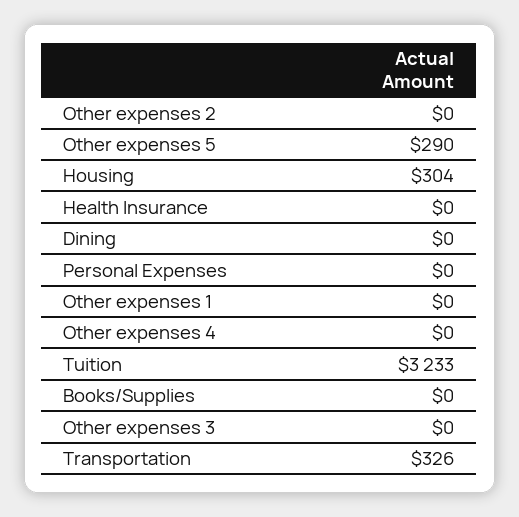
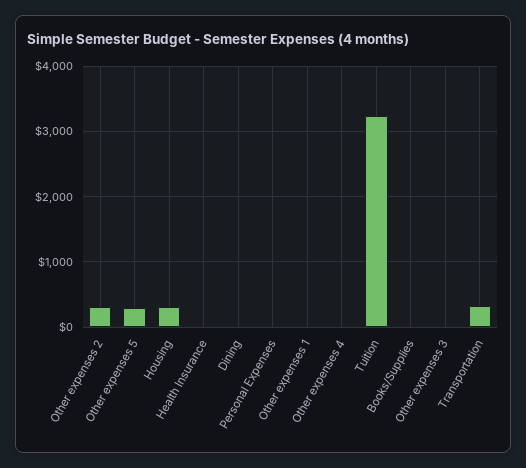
Other expenses 2: 0 -> 300

